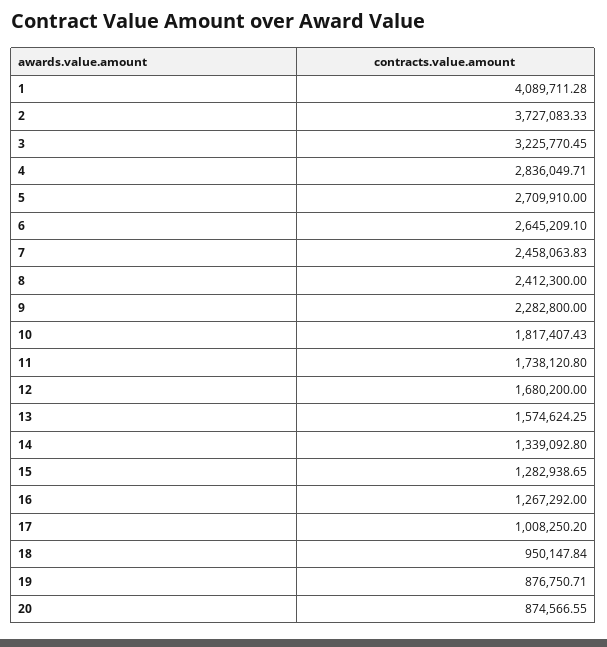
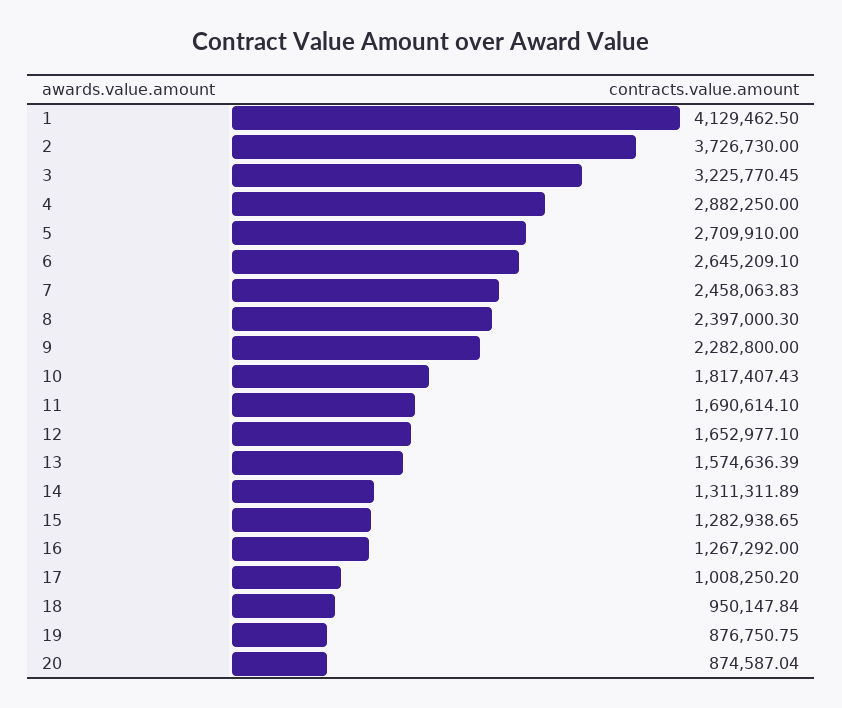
1: 4089711.28 -> 4129462.5
2: 3727083.33 -> 3726730
4: 2836049.71 -> 2882250
8: 2412300 -> 2397000.3
11: 1738120.8 -> 1690614.1
12: 1680200 -> 1652977.1
13: 1574624.25 -> 1574636.39
14: 1339092.8 -> 1311311.89
19: 876750.71 -> 876750.75
20: 874566.55 -> 874587.04

